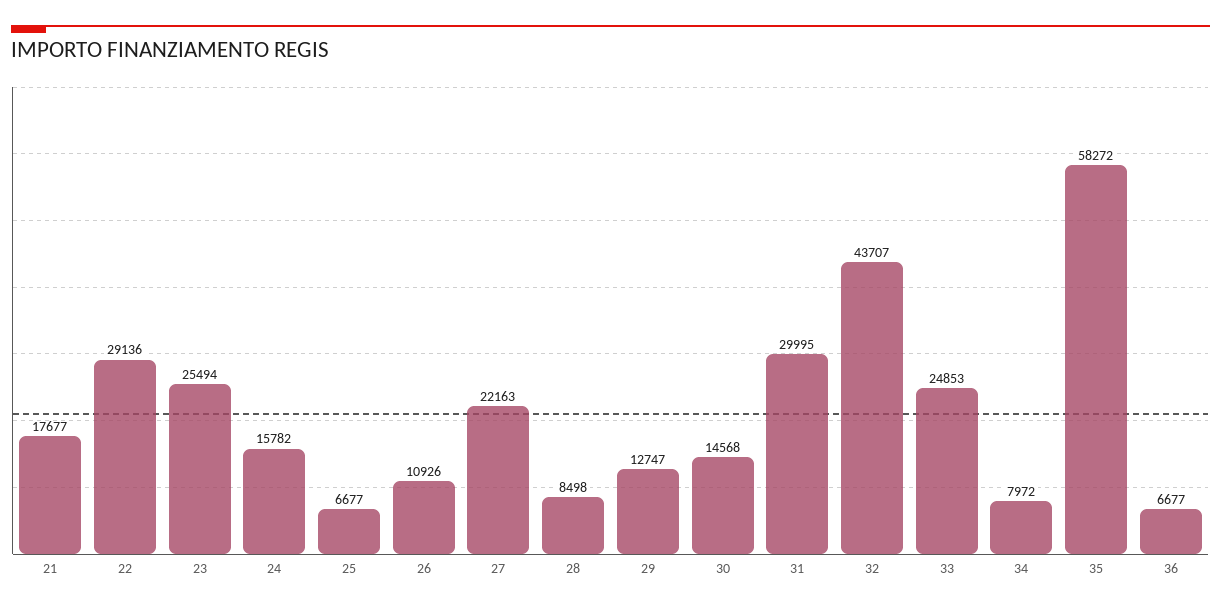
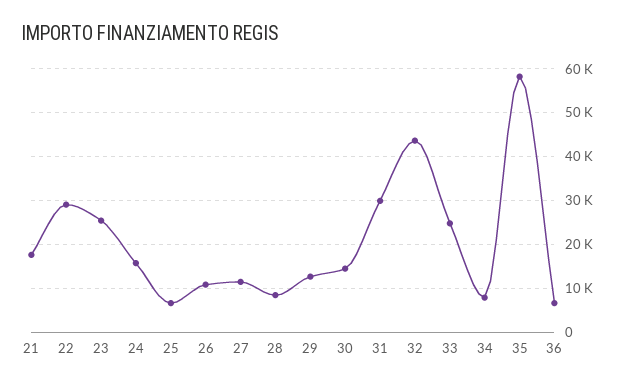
27: 22163 -> 12000

